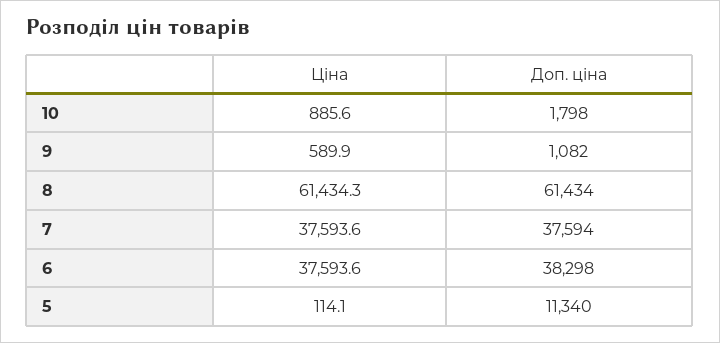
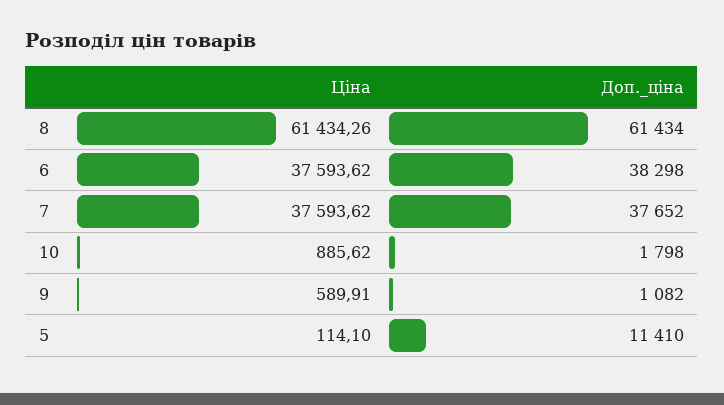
Доп. ціна, 7: 37594 -> 37652
Доп. ціна, 5: 11340 -> 11410

